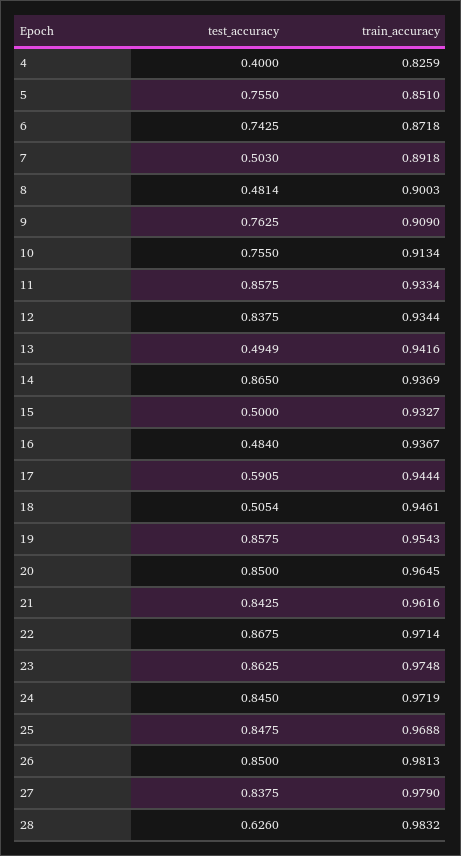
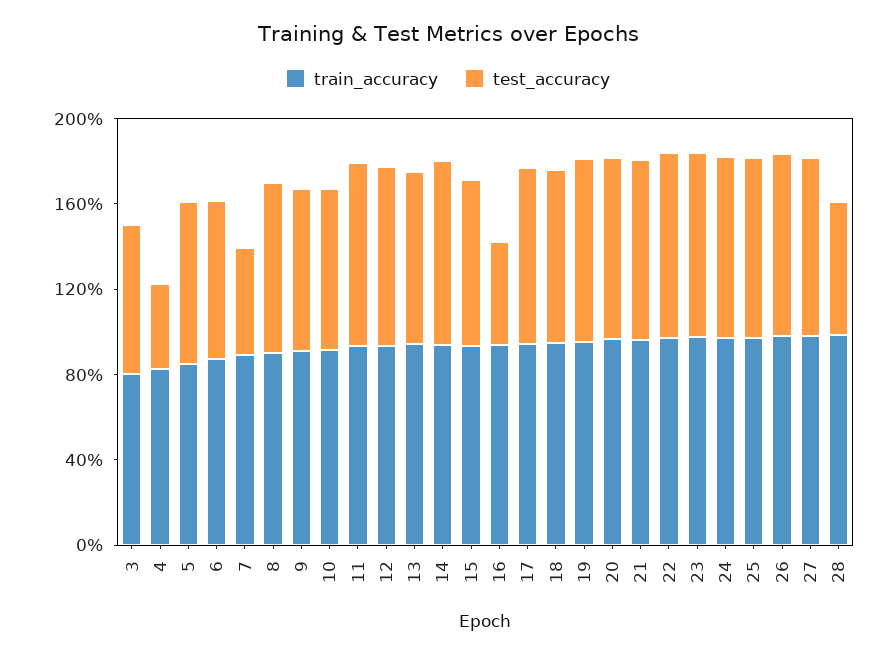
test_accuracy, 8: 0.4814 -> 0.8
test_accuracy, 13: 0.4949 -> 0.8
test_accuracy, 15: 0.5 -> 0.8
test_accuracy, 17: 0.5905 -> 0.8
test_accuracy, 18: 0.5054 -> 0.8
train_accuracy, 3: none -> 0.8
test_accuracy, 3: none -> 0.7

